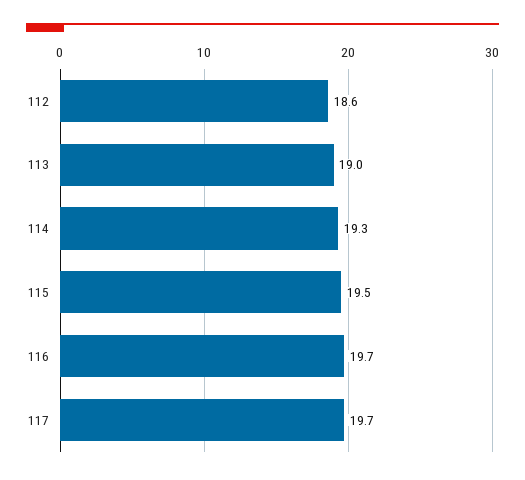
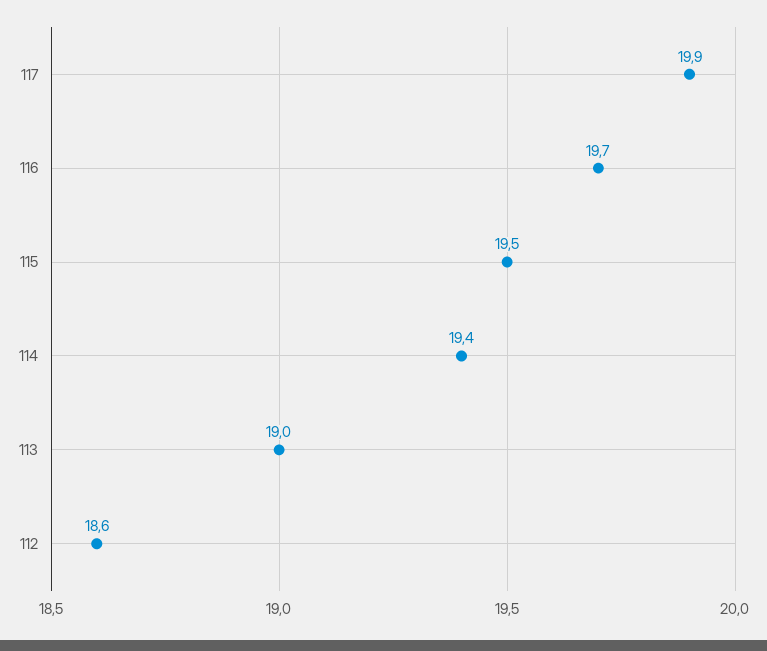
114: 19.3 -> 19.4
117: 19.7 -> 19.9

